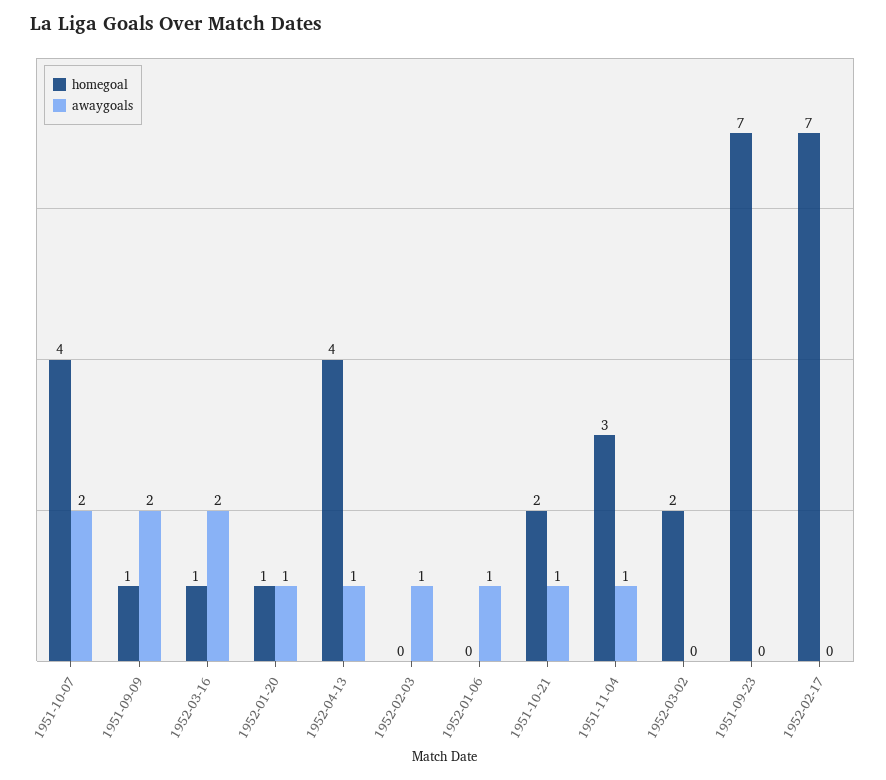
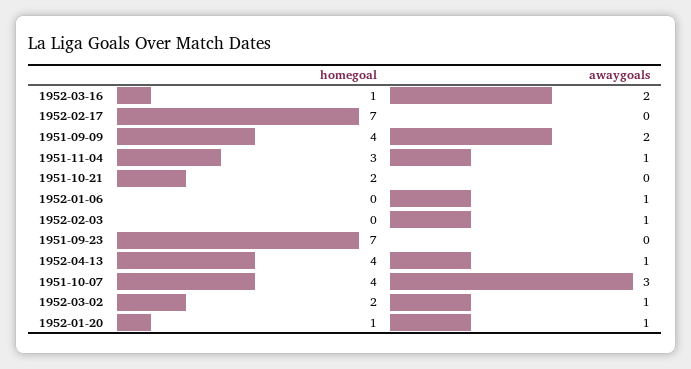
awaygoals, 1951-10-07: 2 -> 3
homegoal, 1951-09-09: 1 -> 4
awaygoals, 1951-10-21: 1 -> 0
awaygoals, 1952-03-02: 0 -> 1

